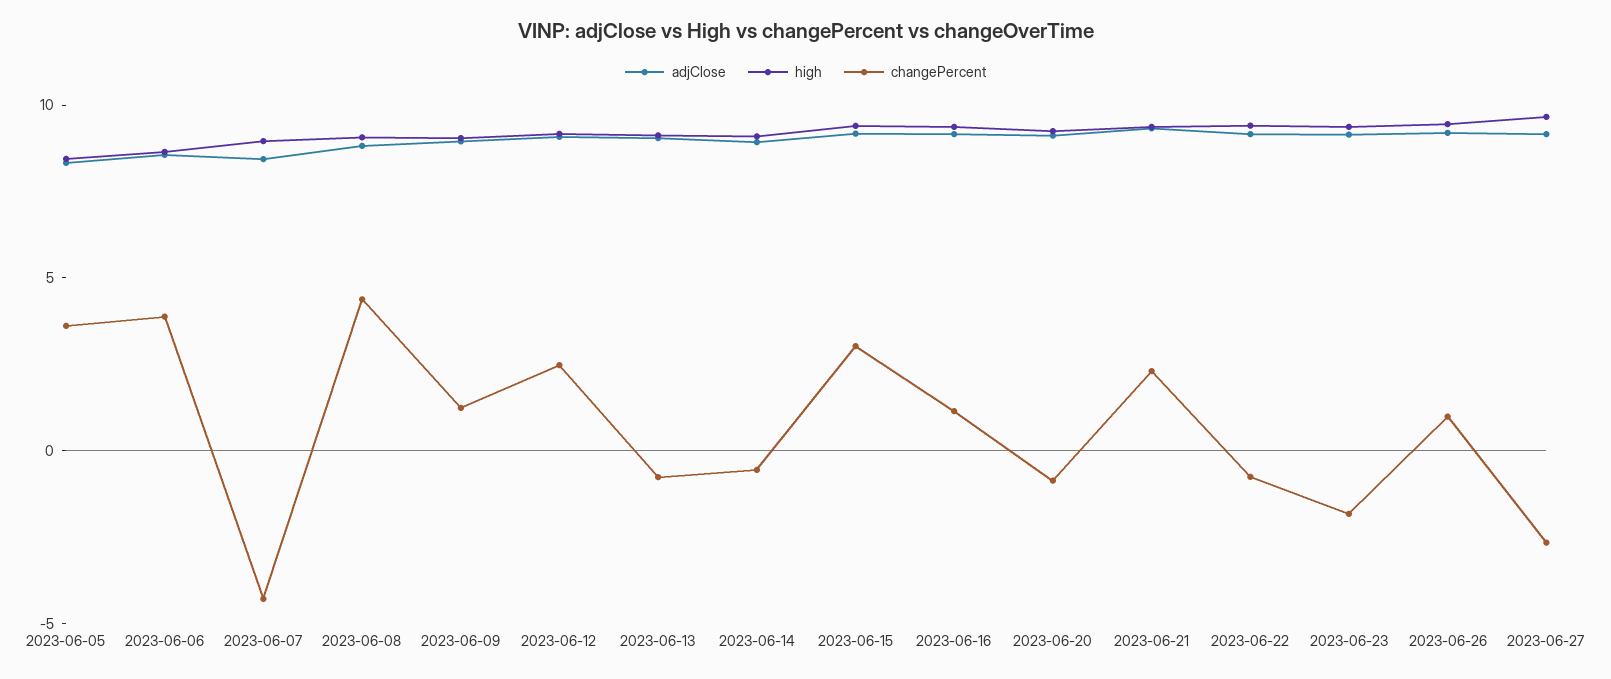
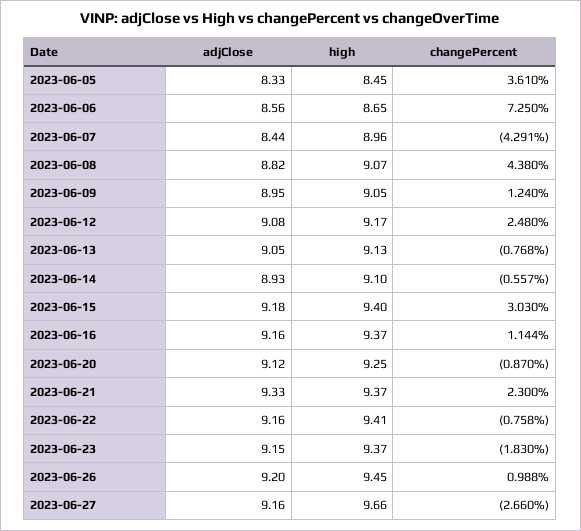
changePercent, 2023-06-06: 4 -> 7.25

